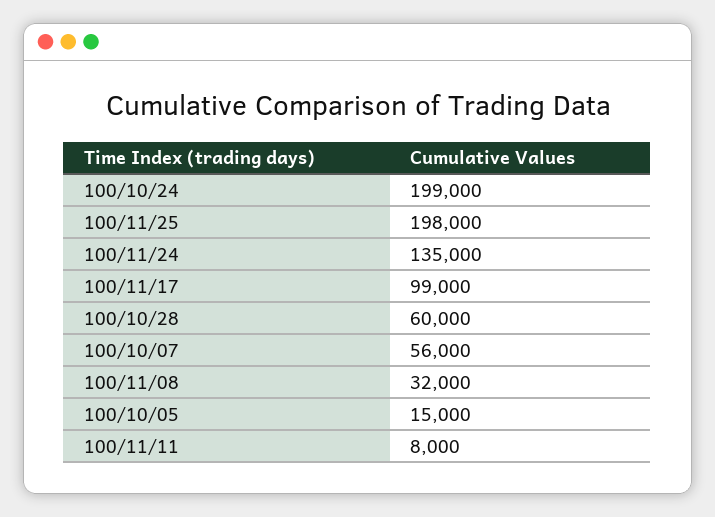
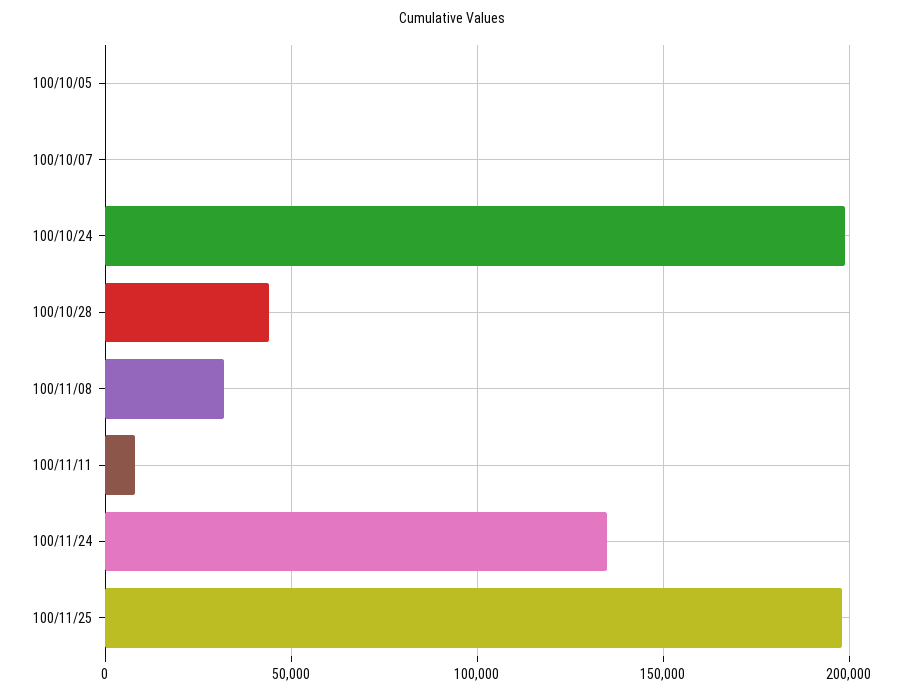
100/11/17: 99000 -> none
100/10/28: 60000 -> 45000
100/10/07: 56000 -> 0
100/10/05: 15000 -> 0

